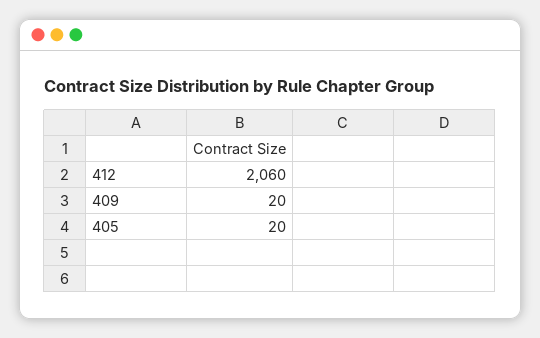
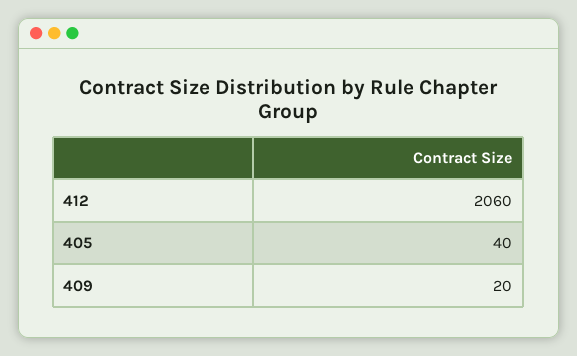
405: 20 -> 40

